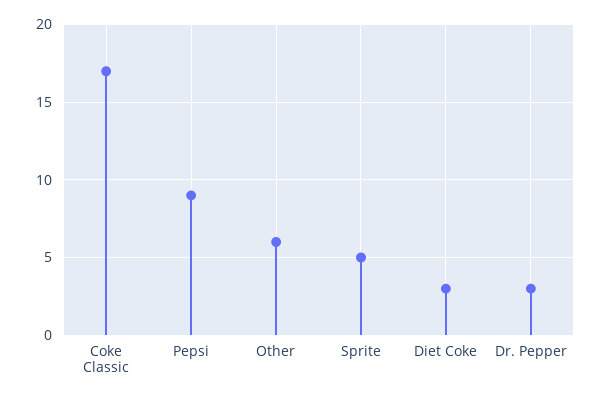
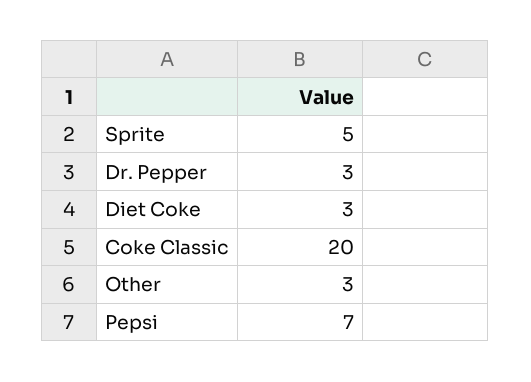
Coke Classic: 17 -> 20
Pepsi: 9 -> 7
Other: 6 -> 3

